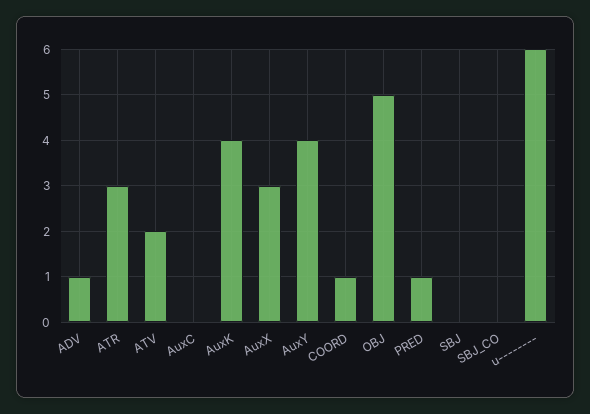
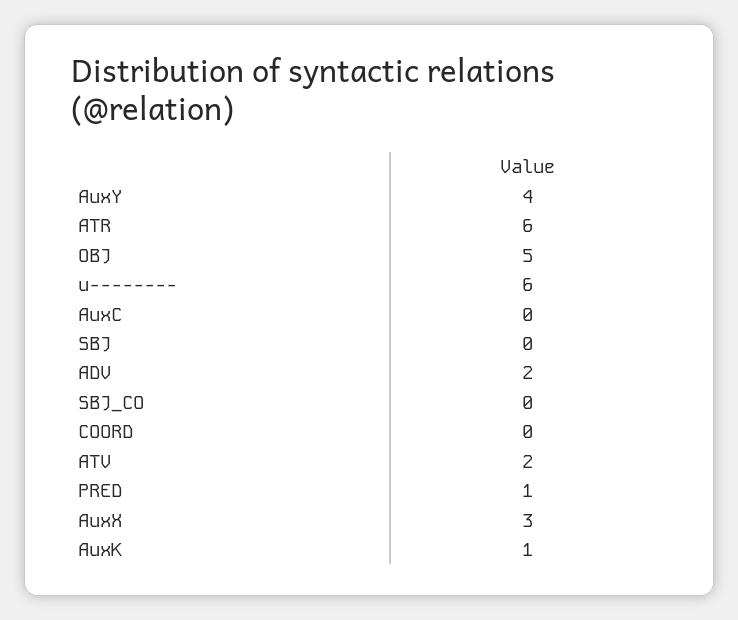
ADV: 1 -> 2
ATR: 3 -> 6
AuxK: 4 -> 1
COORD: 1 -> 0

